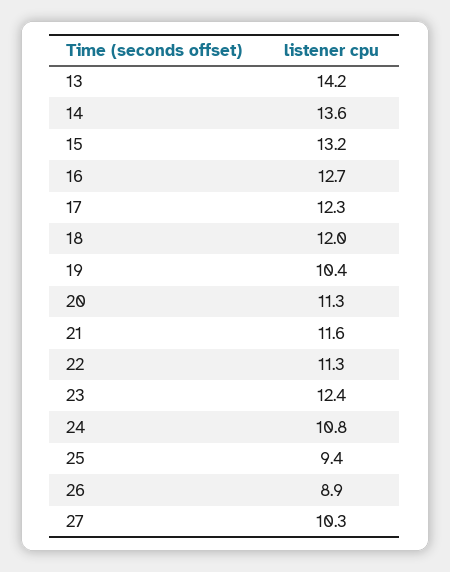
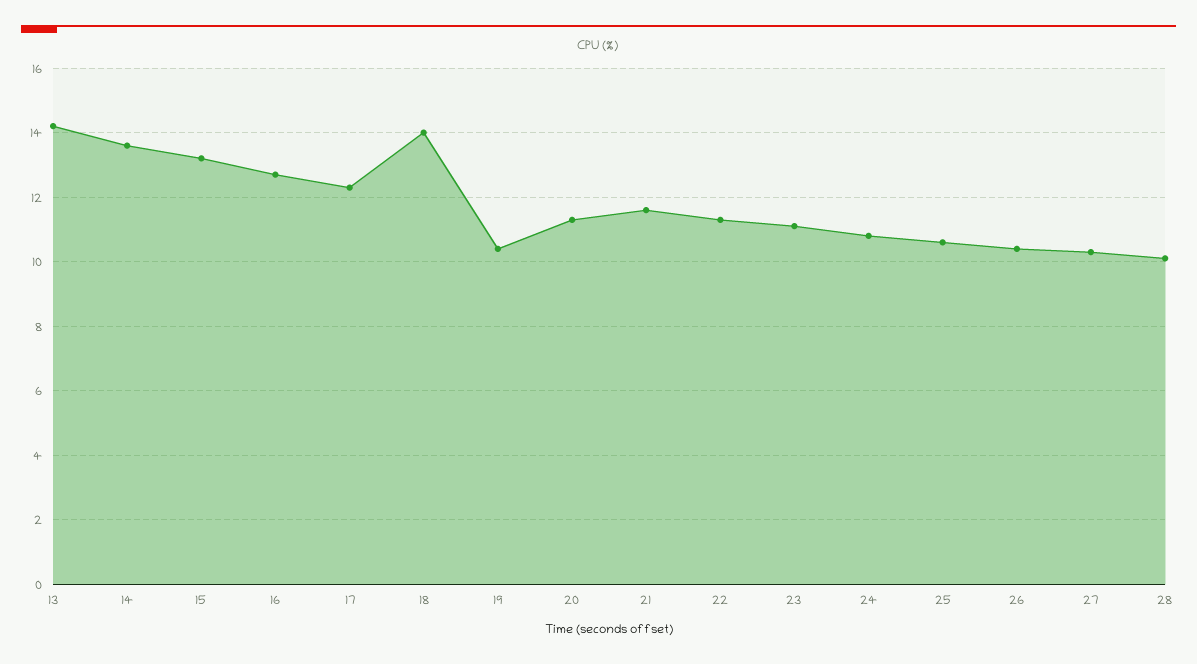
18: 12 -> 14
23: 12.4 -> 11
25: 9.4 -> 10.5
26: 8.9 -> 10.5
28: none -> 10

